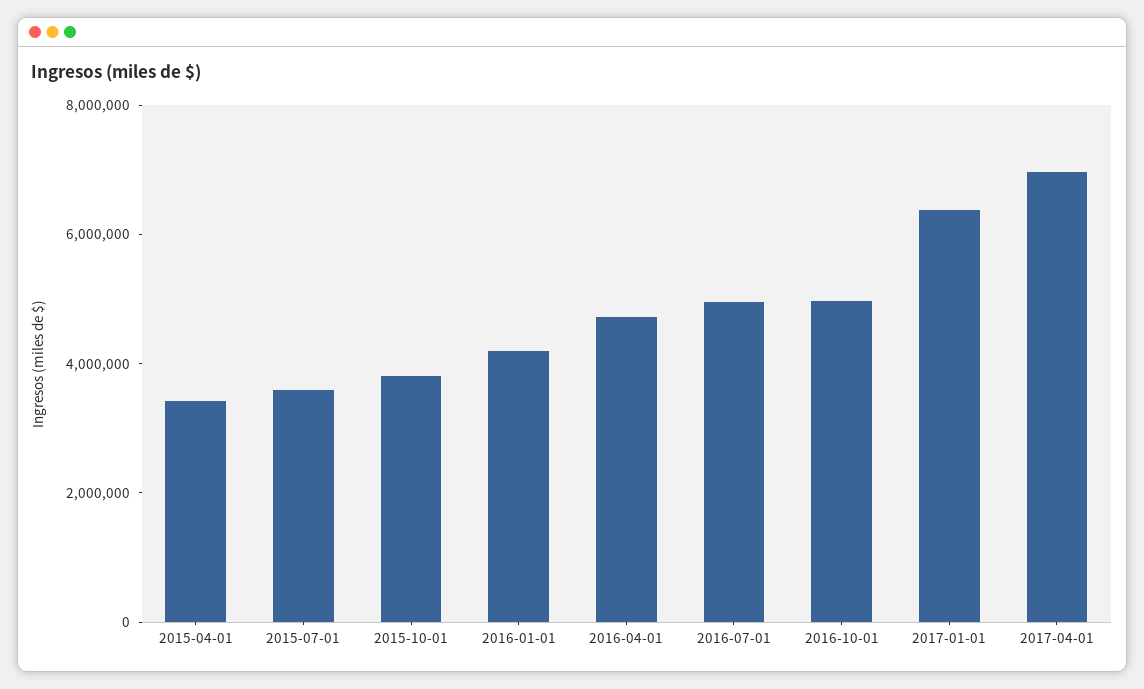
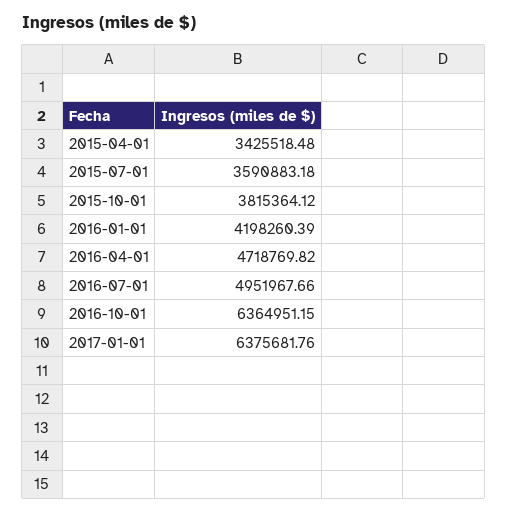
2016-10-01: 5000000 -> 6364951.15
2017-04-01: 7000000 -> none

